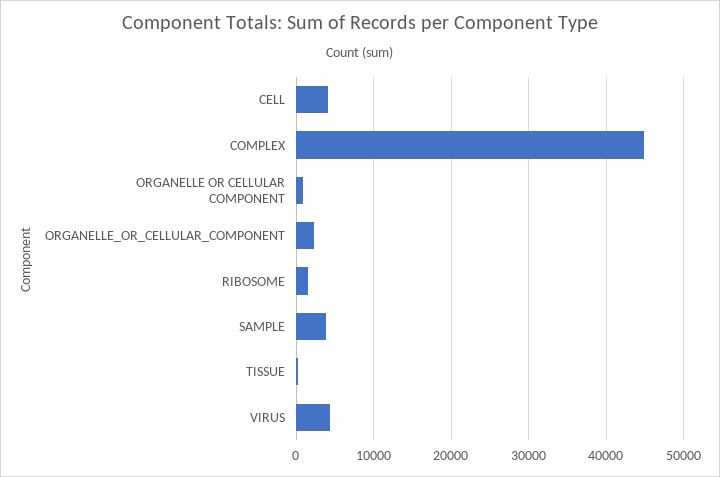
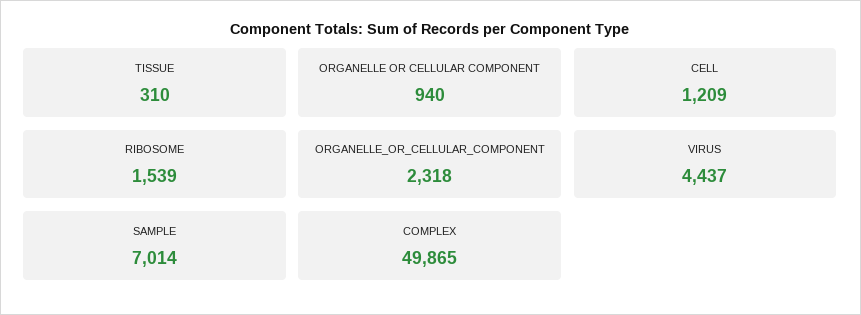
CELL: 4000 -> 1209
COMPLEX: 45000 -> 49865
SAMPLE: 4000 -> 7014

